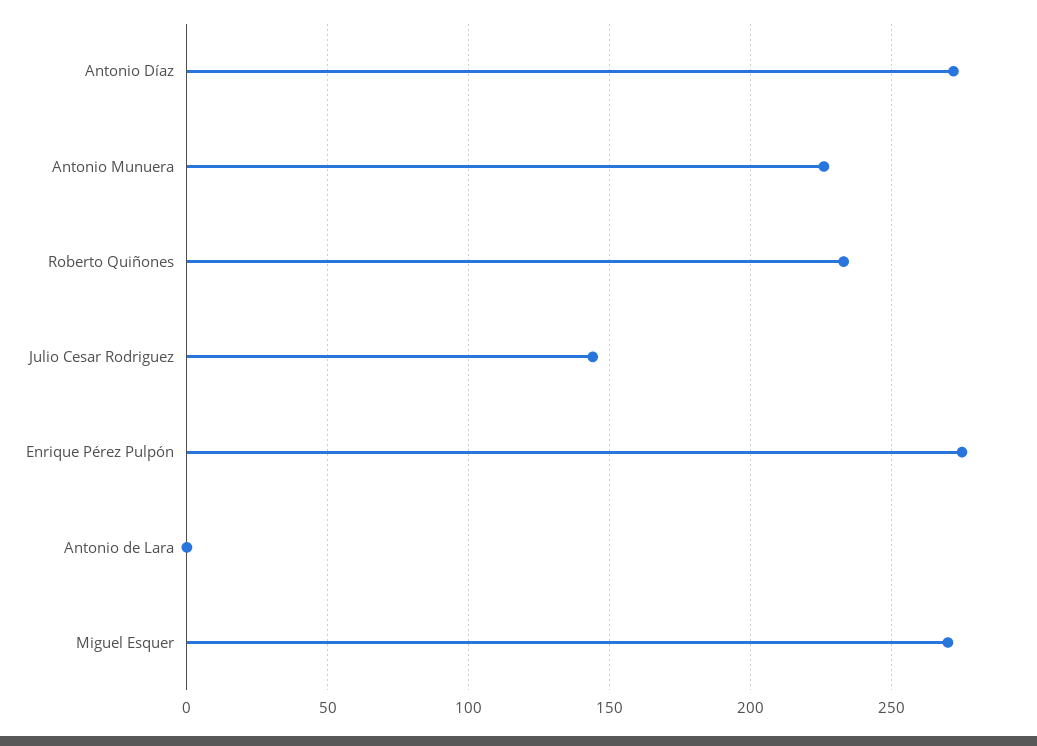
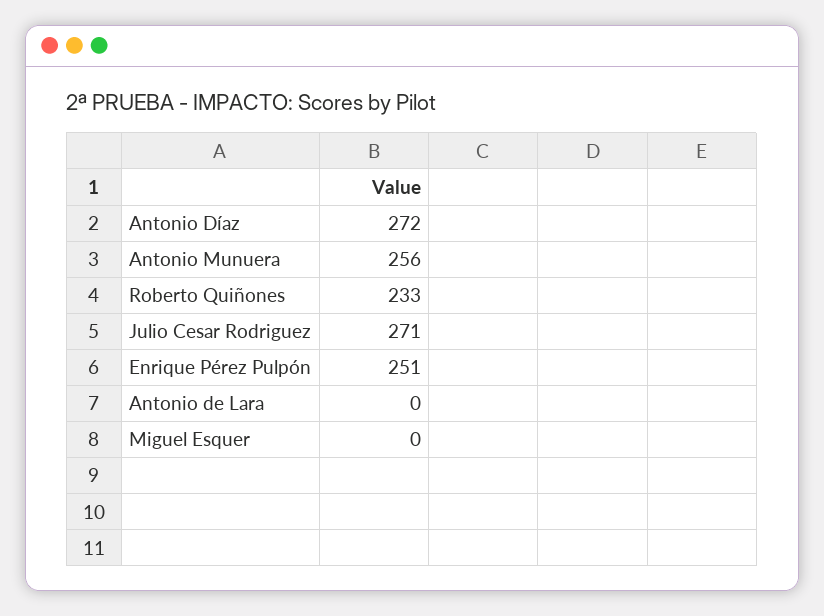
Antonio Munuera: 225 -> 256
Julio Cesar Rodriguez: 145 -> 271
Enrique Pérez Pulpón: 275 -> 251
Miguel Esquer: 270 -> 0

